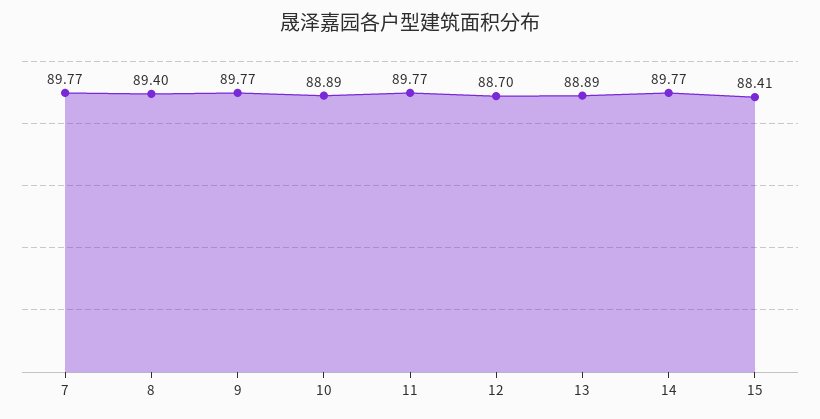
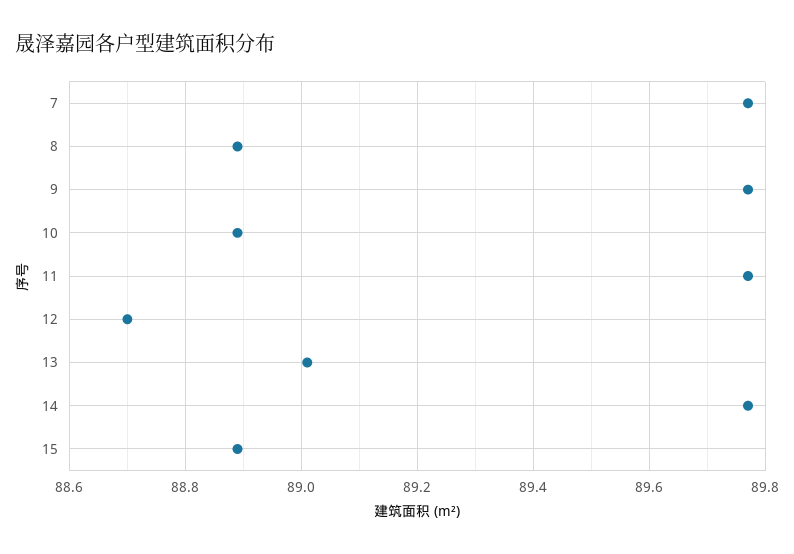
8: 89.4 -> 88.9
13: 88.89 -> 89
15: 88.41 -> 88.9

